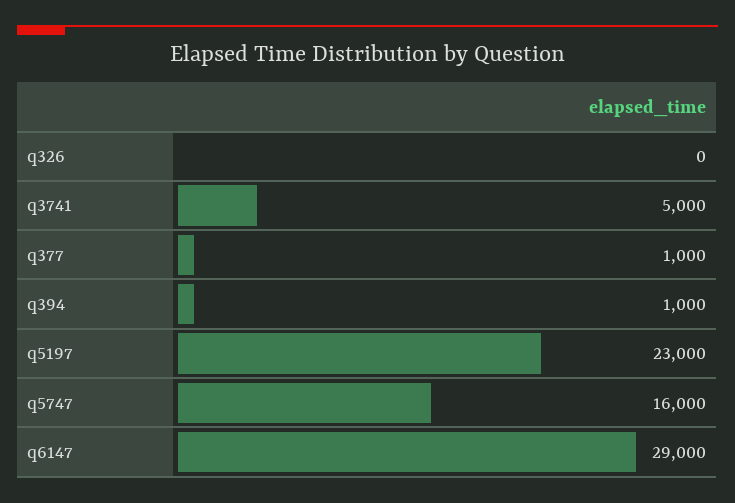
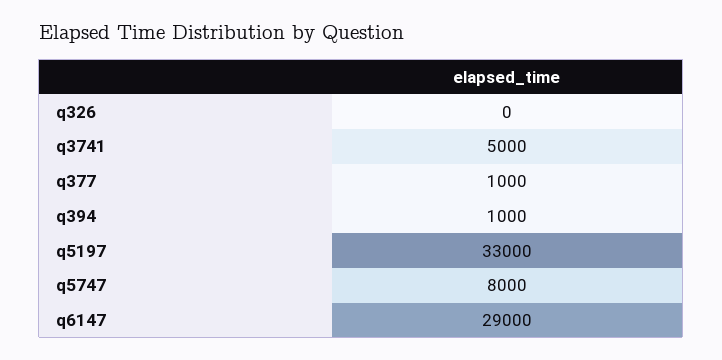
q5197: 23000 -> 33000
q5747: 16000 -> 8000

